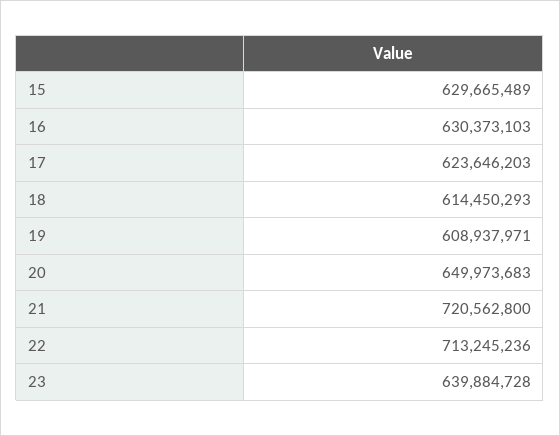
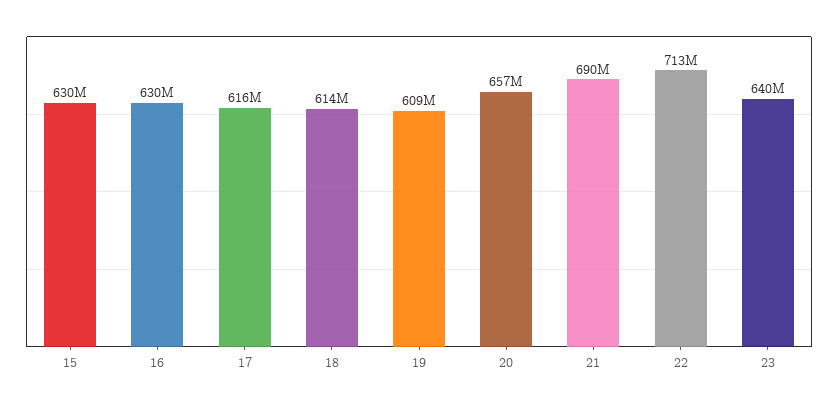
17: 623646203 -> 616000000
20: 649973683 -> 657000000
21: 720562800 -> 690000000

